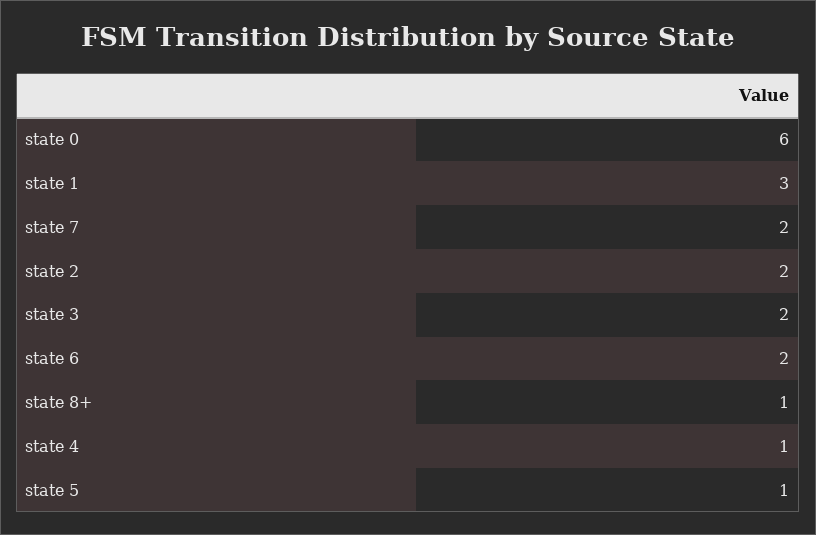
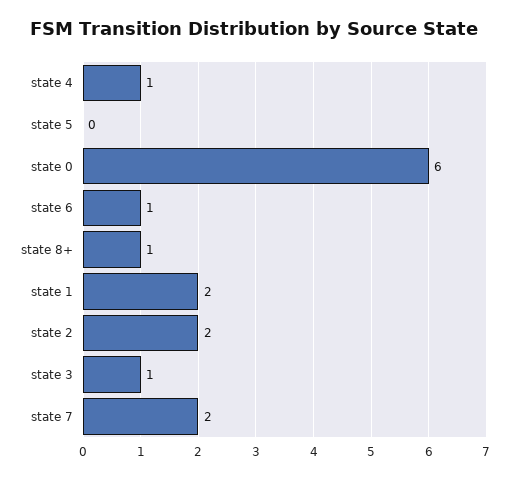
state 1: 3 -> 2
state 3: 2 -> 1
state 6: 2 -> 1
state 5: 1 -> 0

